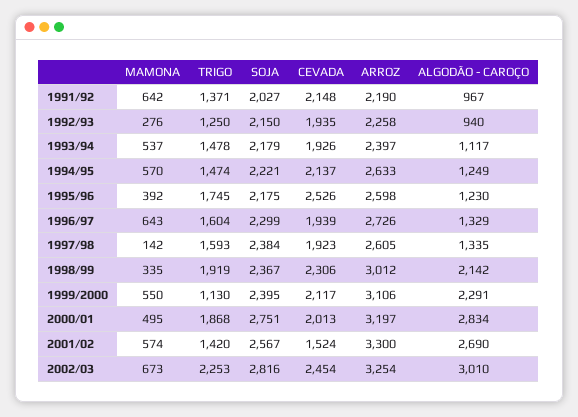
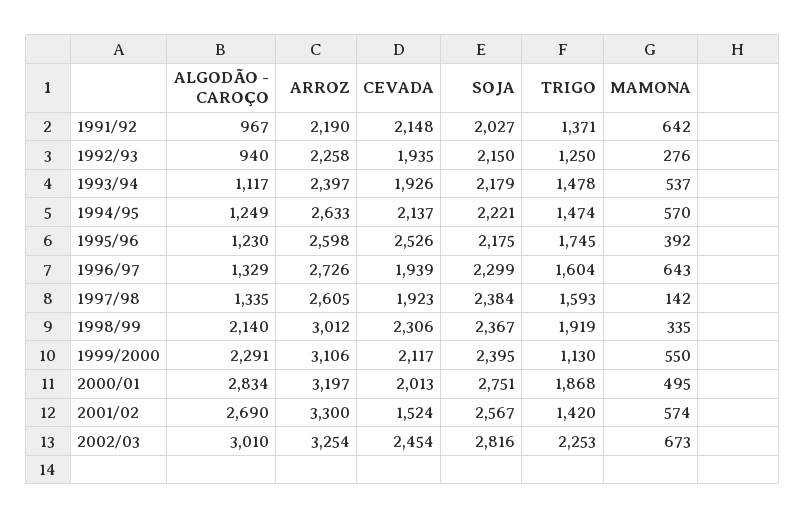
ALGODÃO - CAROÇO, 1998/99: 2142 -> 2140

